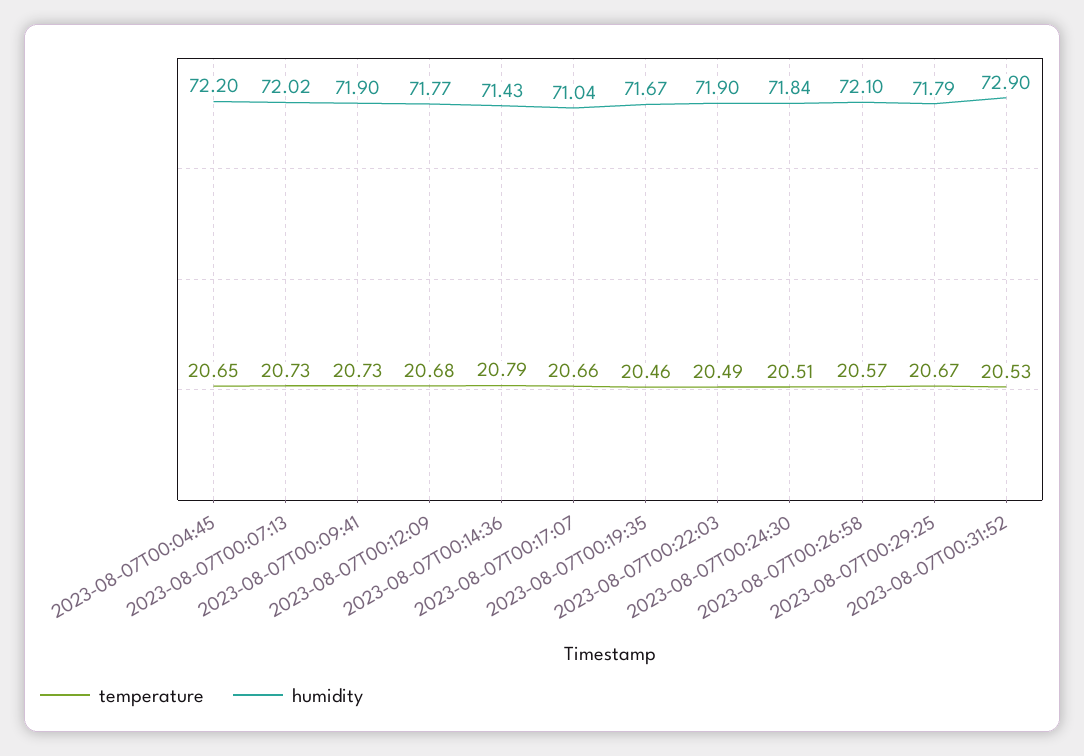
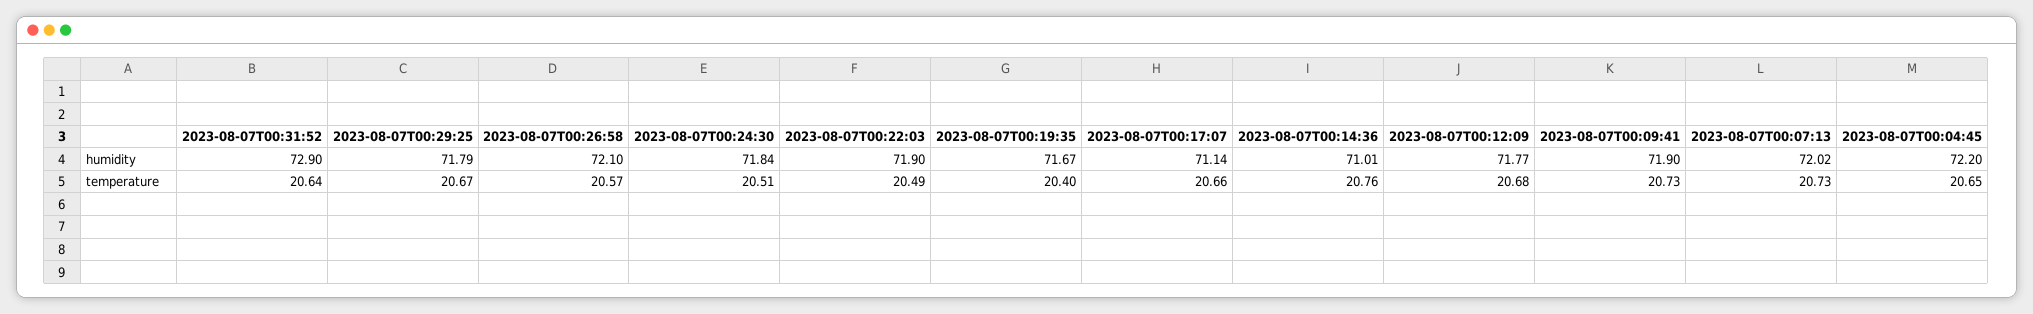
temperature, 2023-08-07T00:14:36: 20.79 -> 20.76
humidity, 2023-08-07T00:14:36: 71.43 -> 71.01
humidity, 2023-08-07T00:17:07: 71.04 -> 71.14
temperature, 2023-08-07T00:19:35: 20.46 -> 20.4
temperature, 2023-08-07T00:31:52: 20.53 -> 20.64

